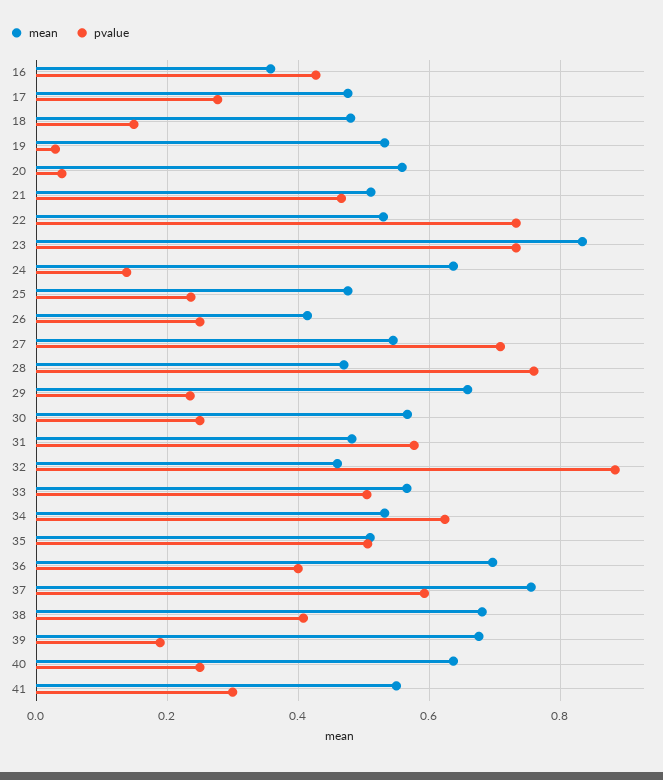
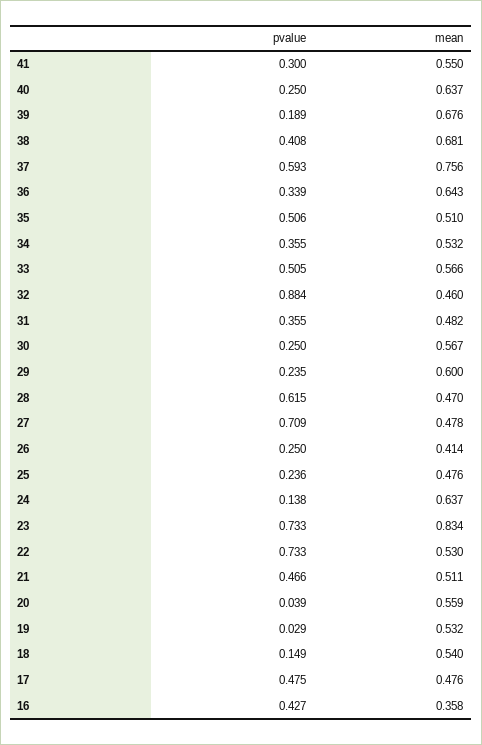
pvalue, 17: 0.28 -> 0.475
mean, 18: 0.48 -> 0.54
mean, 27: 0.54 -> 0.478
pvalue, 28: 0.76 -> 0.615
mean, 29: 0.66 -> 0.6
pvalue, 31: 0.58 -> 0.355
pvalue, 34: 0.62 -> 0.355
mean, 36: 0.7 -> 0.643
pvalue, 36: 0.4 -> 0.339

